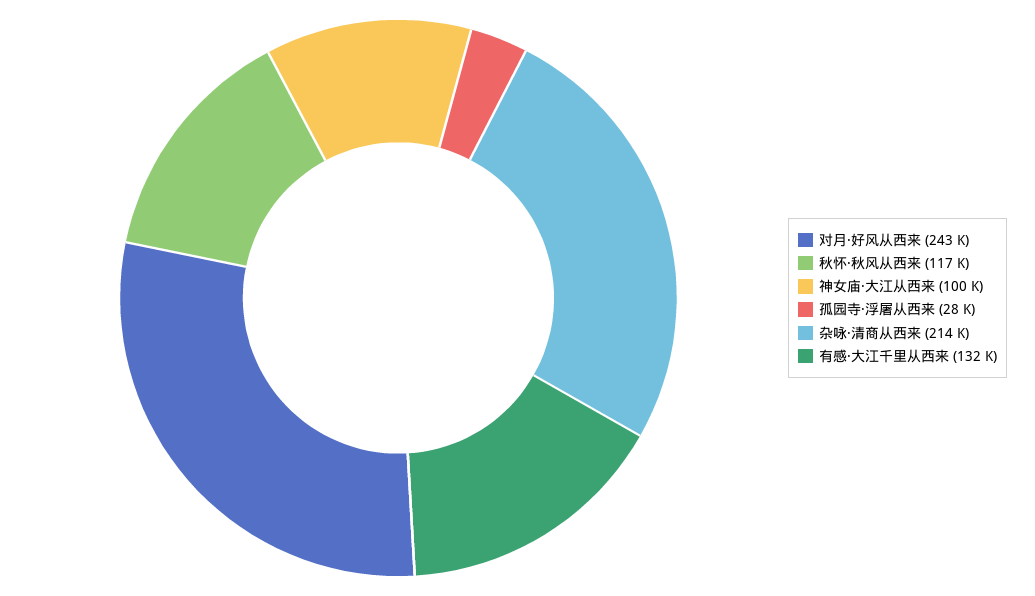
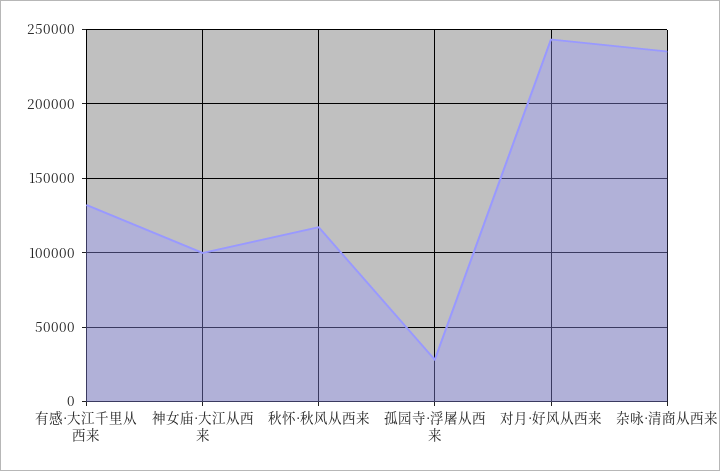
杂咏·清商从西来: 214000 -> 235000

